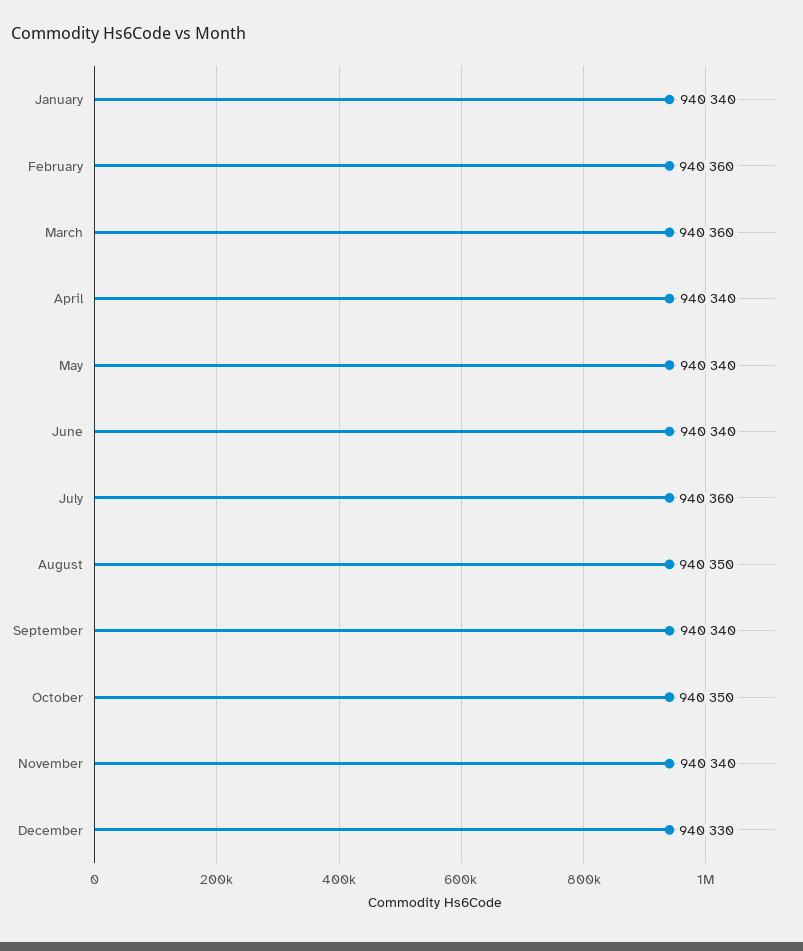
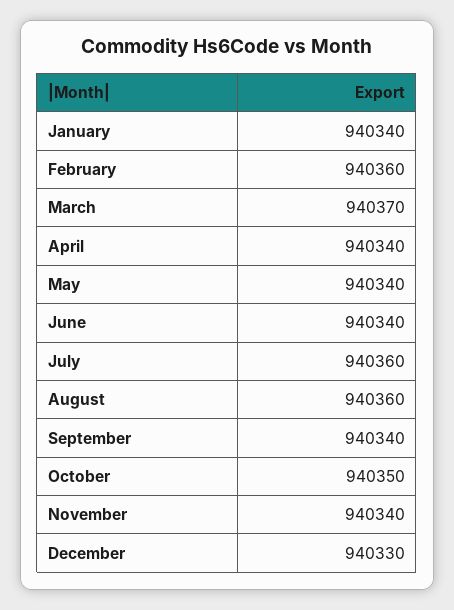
March: 940360 -> 940370
August: 940350 -> 940360

